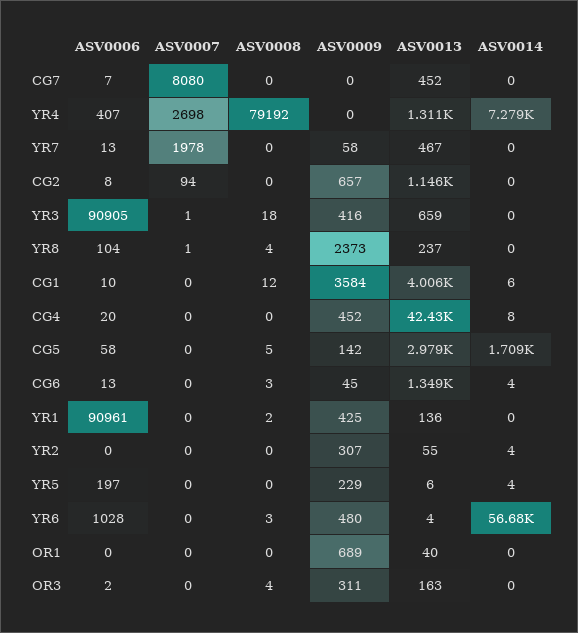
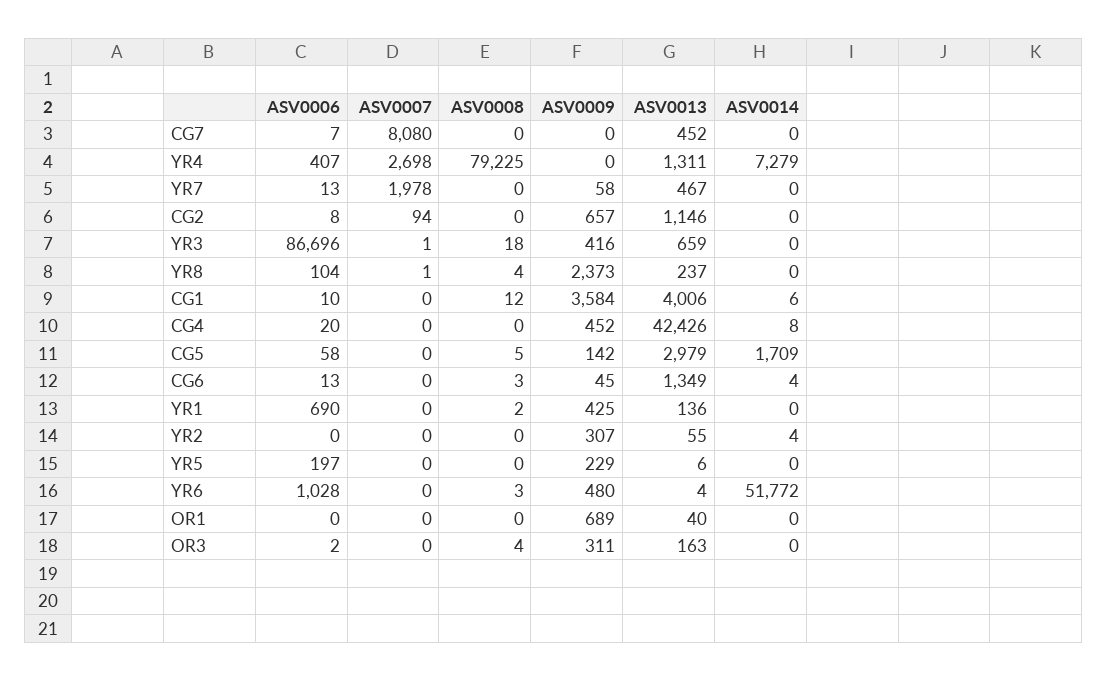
ASV0008, YR4: 79192 -> 79225
ASV0006, YR3: 90905 -> 86696
ASV0006, YR1: 90961 -> 690
ASV0014, YR5: 4 -> 0
ASV0014, YR6: 56680 -> 51772

